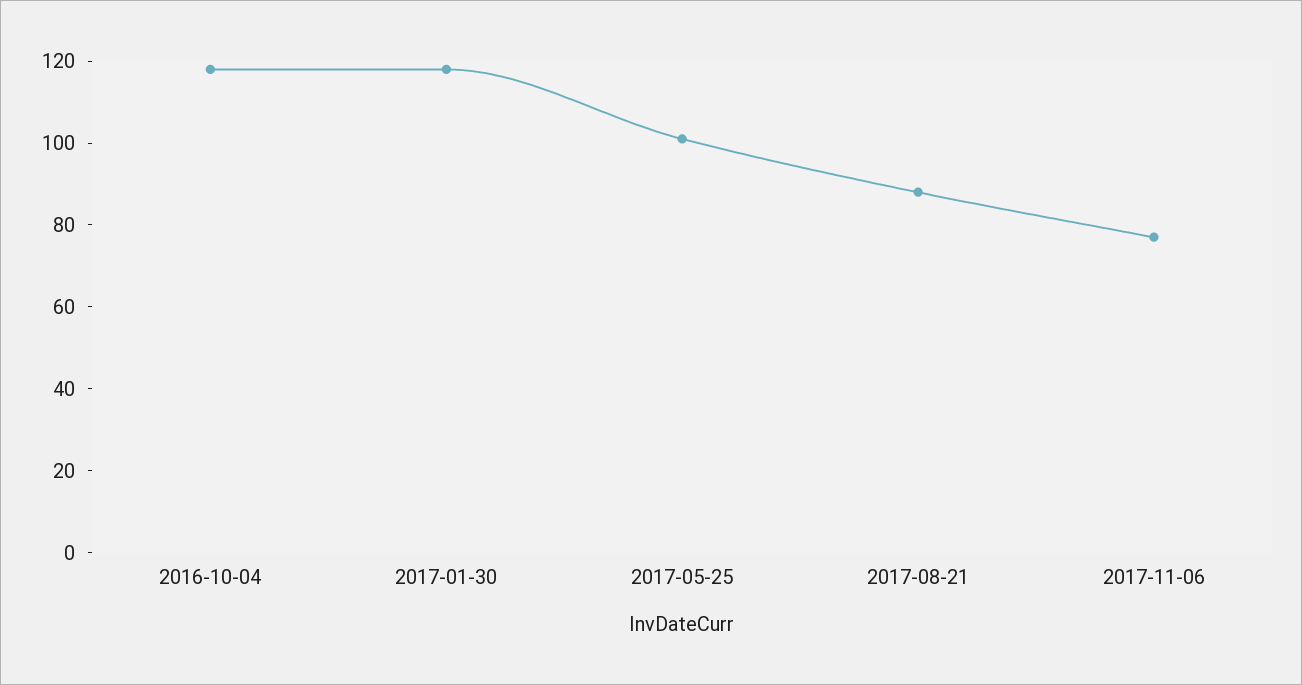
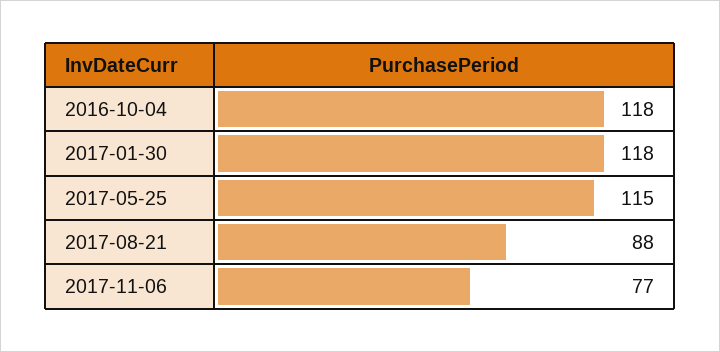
2017-05-25: 100 -> 115

